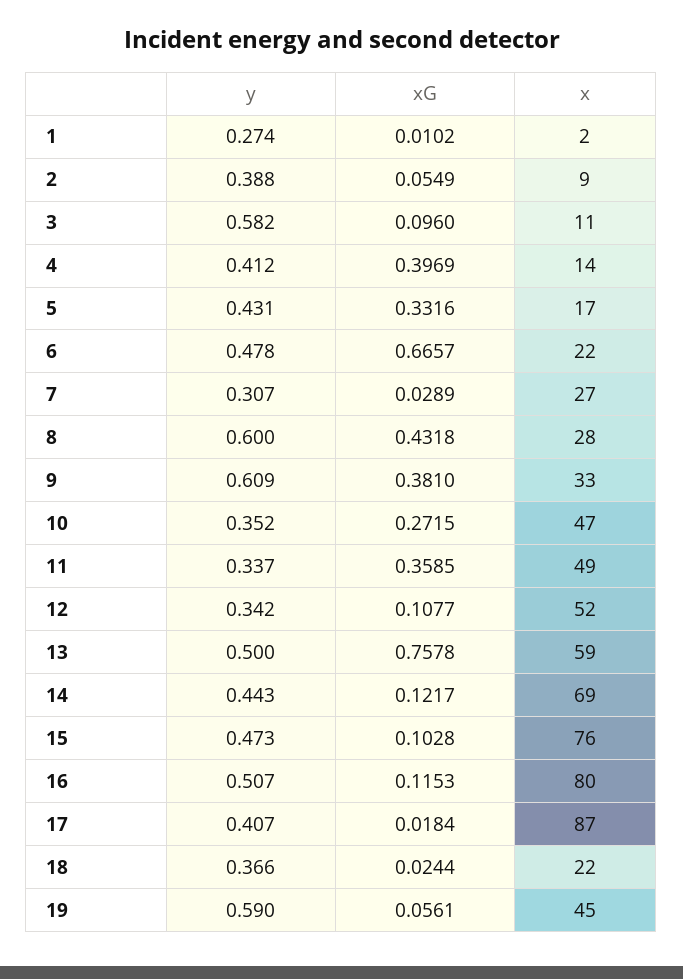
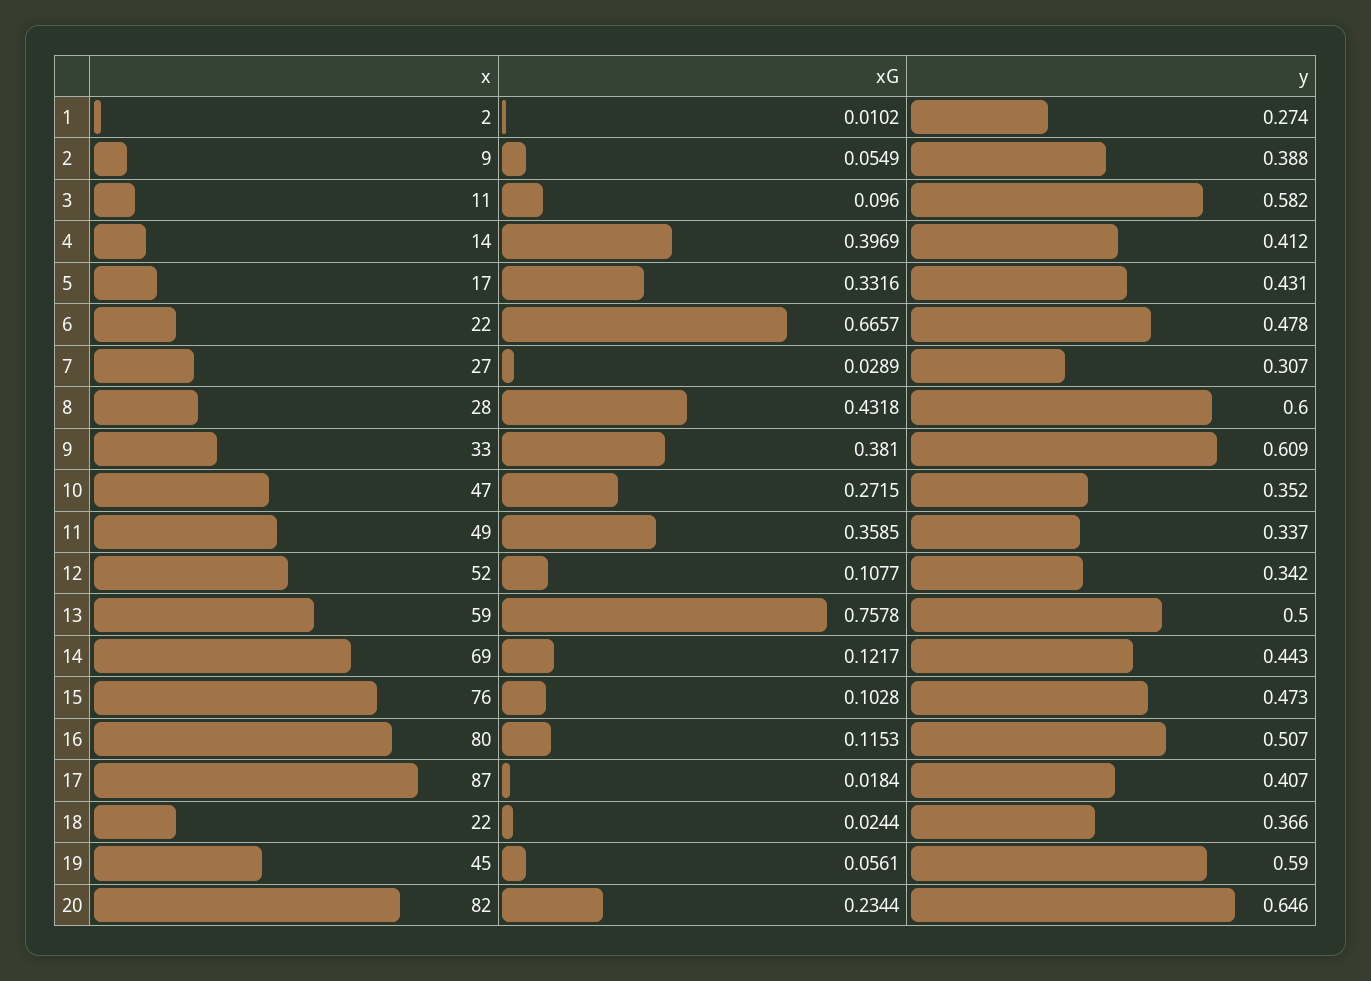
x, 20: none -> 82
xG, 20: none -> 0.2344
y, 20: none -> 0.646

